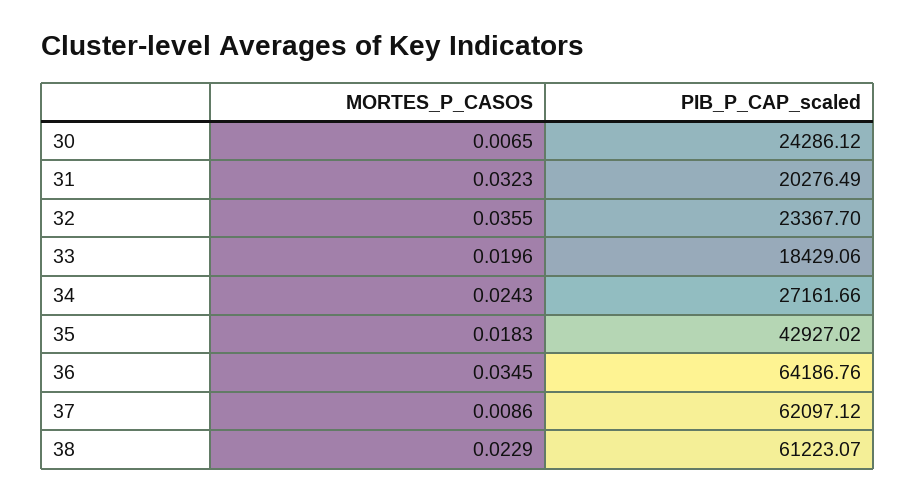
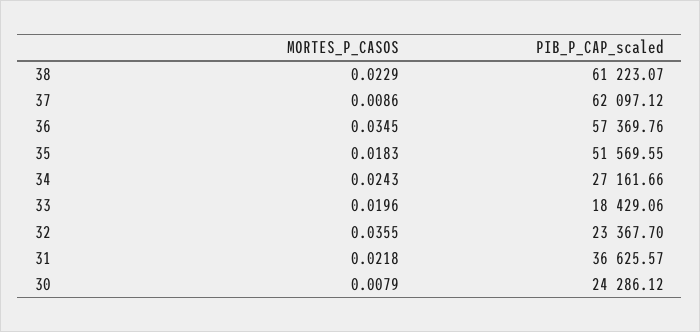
MORTES_P_CASOS, 30: 0.0065 -> 0.0079
MORTES_P_CASOS, 31: 0.0323 -> 0.0218
PIB_P_CAP_scaled, 31: 20276.49 -> 36625.57
PIB_P_CAP_scaled, 35: 42927.02 -> 51569.55
PIB_P_CAP_scaled, 36: 64186.76 -> 57369.76

